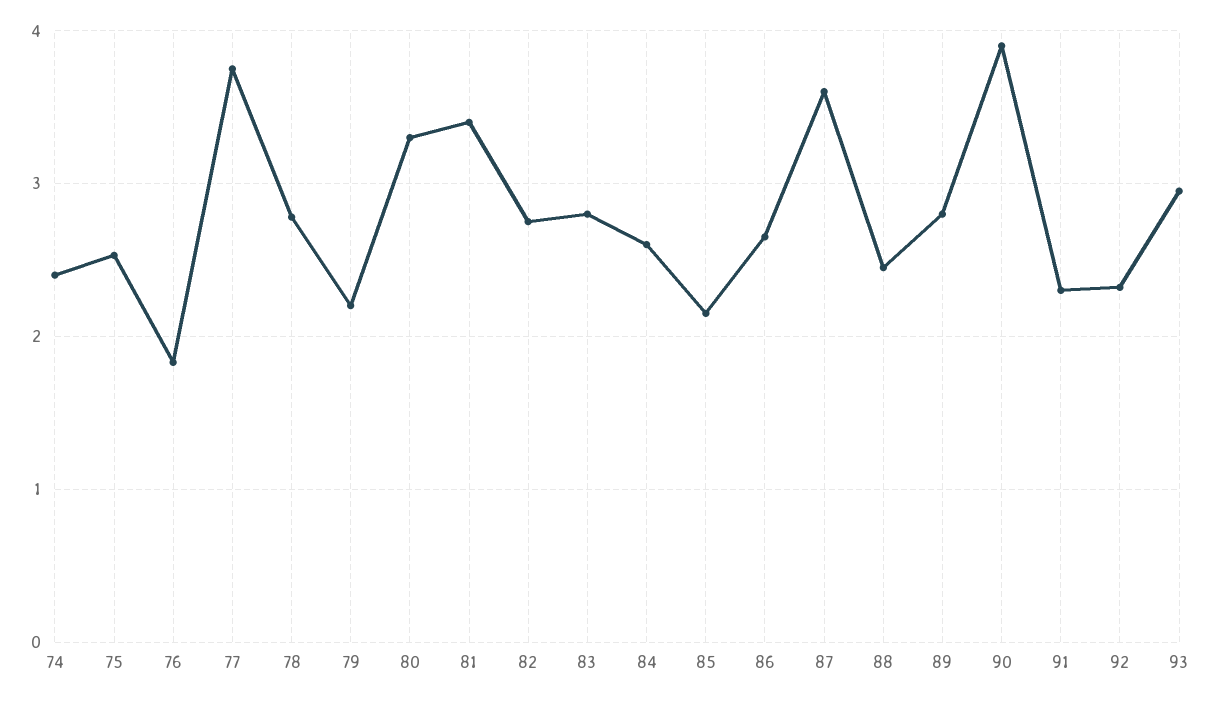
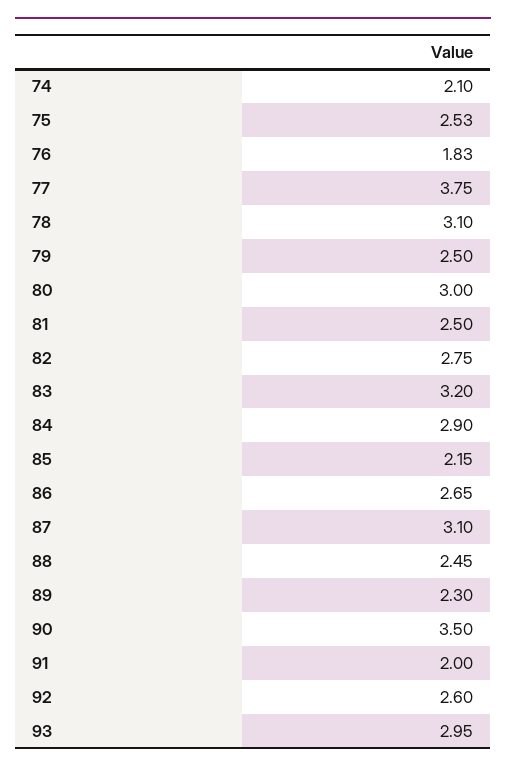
74: 2.4 -> 2.1
78: 2.8 -> 3.1
79: 2.2 -> 2.5
80: 3.3 -> 3
81: 3.4 -> 2.5
83: 2.8 -> 3.2
84: 2.6 -> 2.9
87: 3.6 -> 3.1
89: 2.8 -> 2.3
90: 3.9 -> 3.5
91: 2.3 -> 2
92: 2.3 -> 2.6

